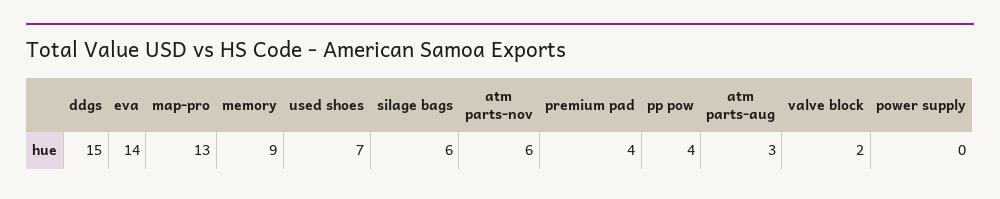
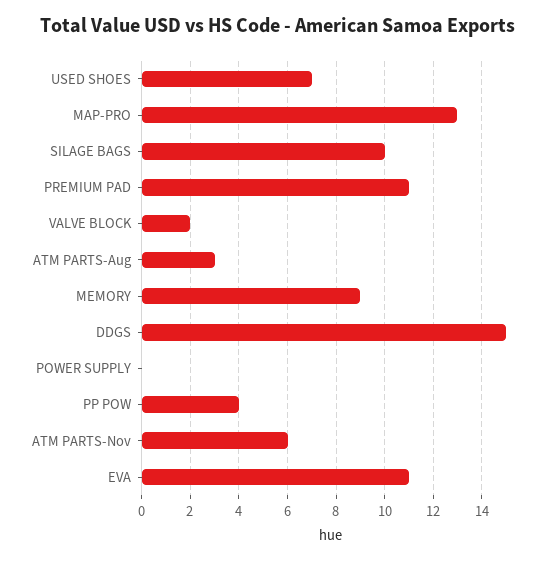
eva: 14 -> 11
silage bags: 6 -> 10
premium pad: 4 -> 11

